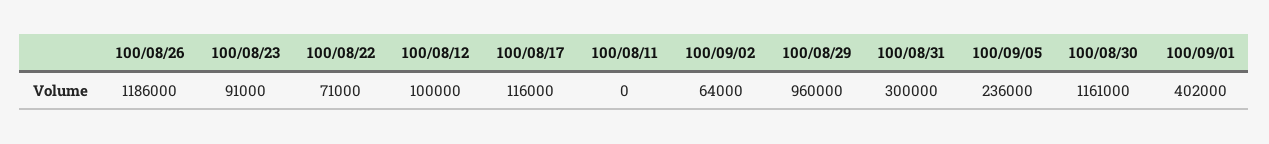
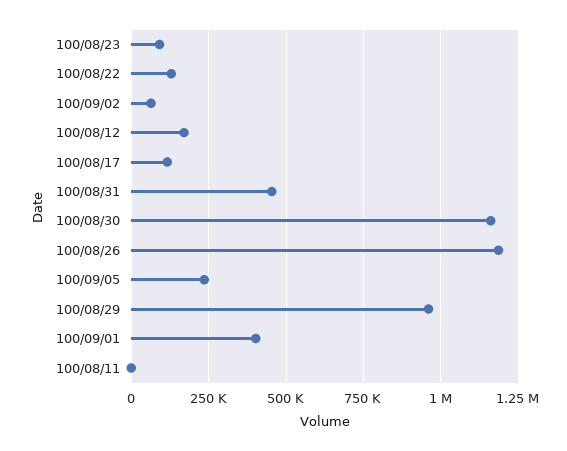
100/08/22: 71000 -> 125000
100/08/12: 100000 -> 175000
100/08/31: 300000 -> 450000

